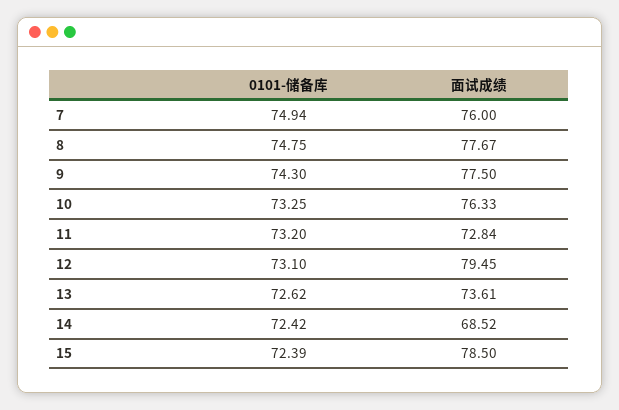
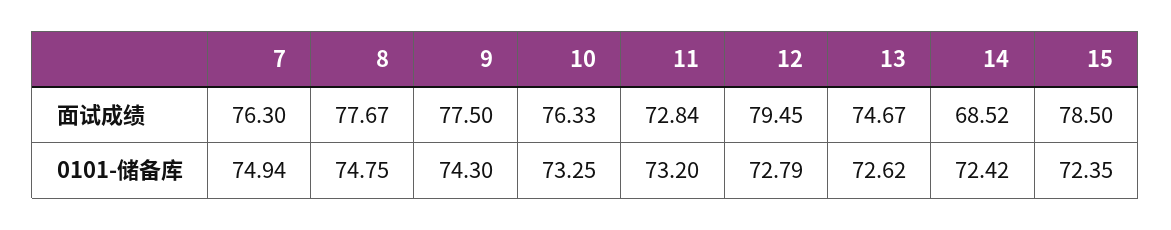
面试成绩, 7: 76 -> 76.3
0101-储备库, 12: 73.1 -> 72.79
面试成绩, 13: 73.61 -> 74.67
0101-储备库, 15: 72.39 -> 72.35

